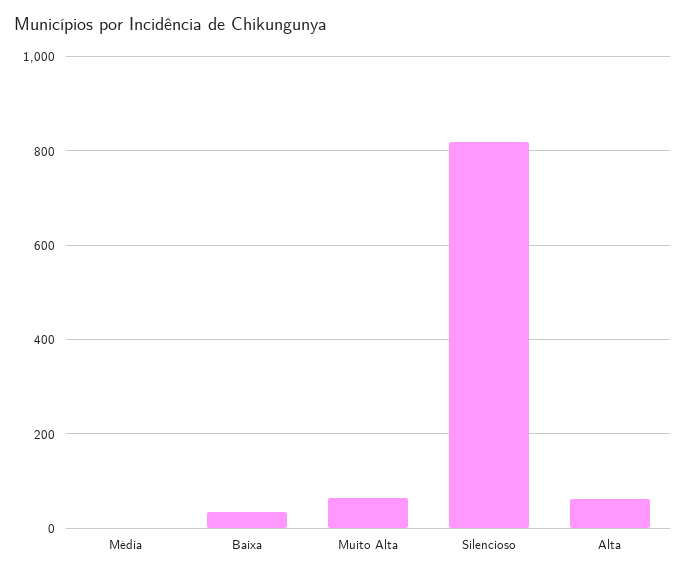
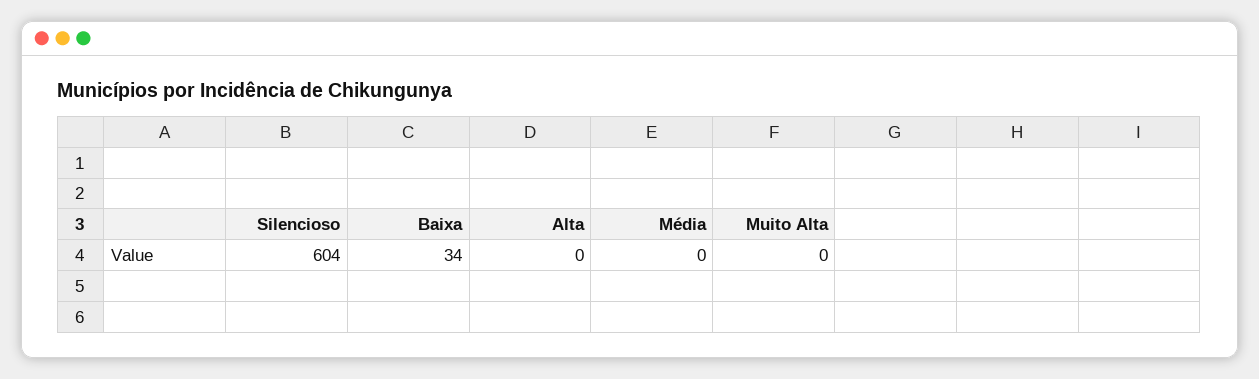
Muito Alta: 60 -> 0
Silencioso: 820 -> 604
Alta: 60 -> 0

